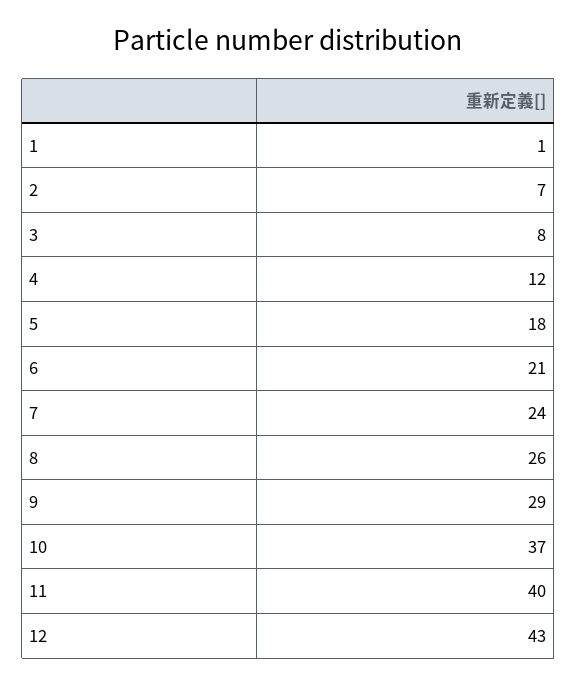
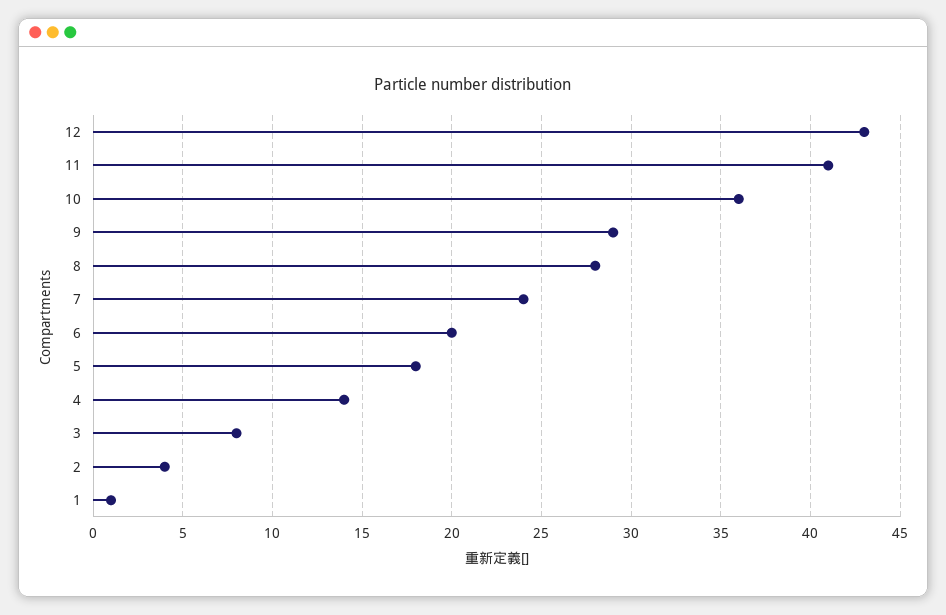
2: 7 -> 4
4: 12 -> 14
6: 21 -> 20
8: 26 -> 28
10: 37 -> 36
11: 40 -> 41

